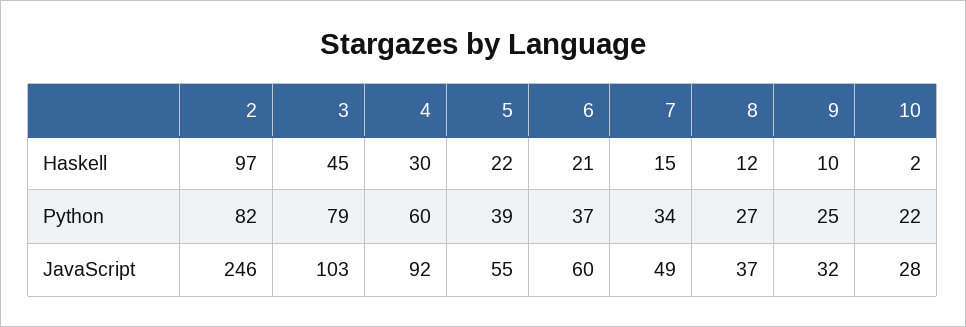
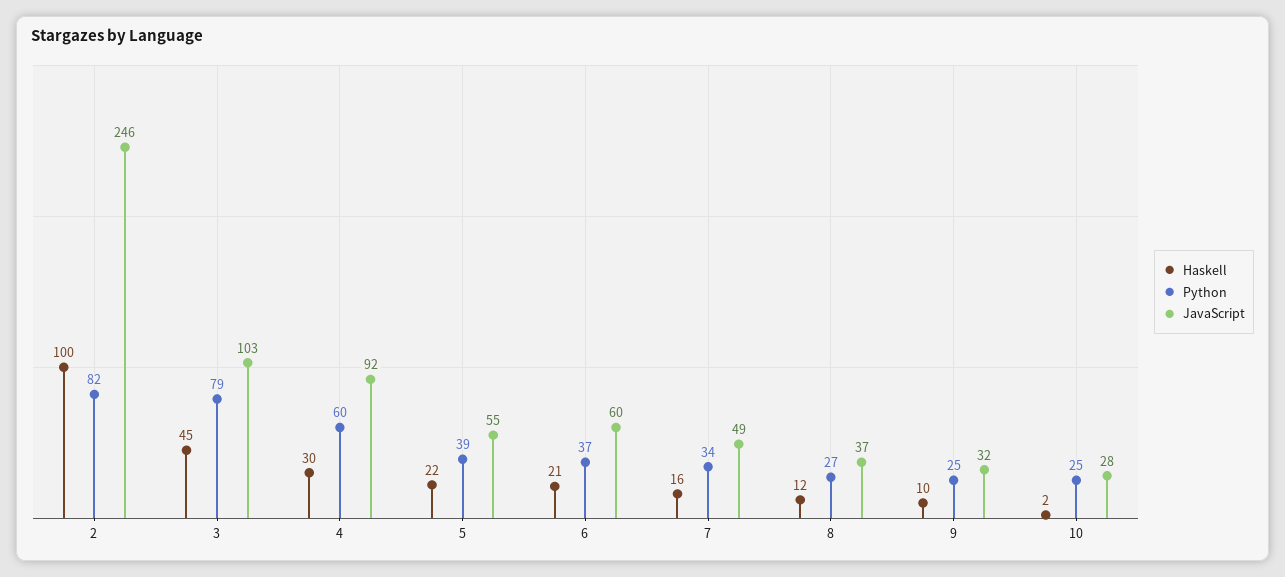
Haskell, 2: 97 -> 100
Haskell, 7: 15 -> 16
Python, 10: 22 -> 25

